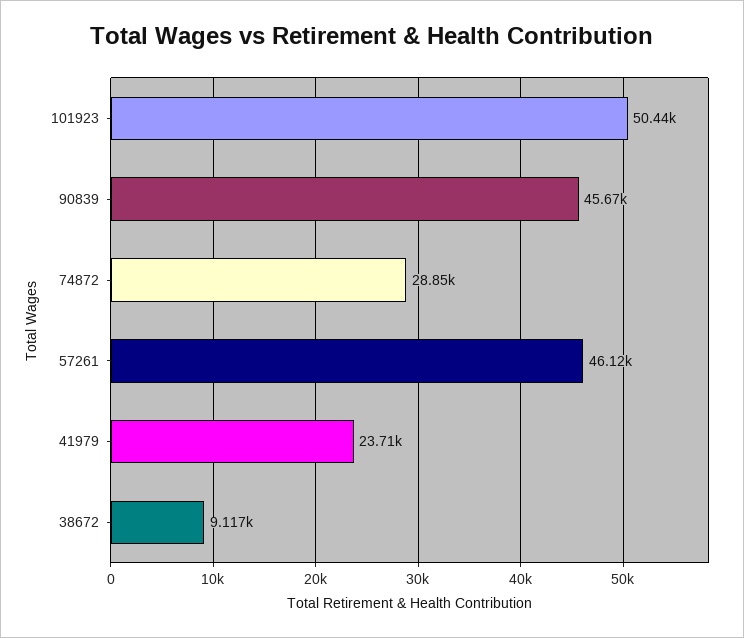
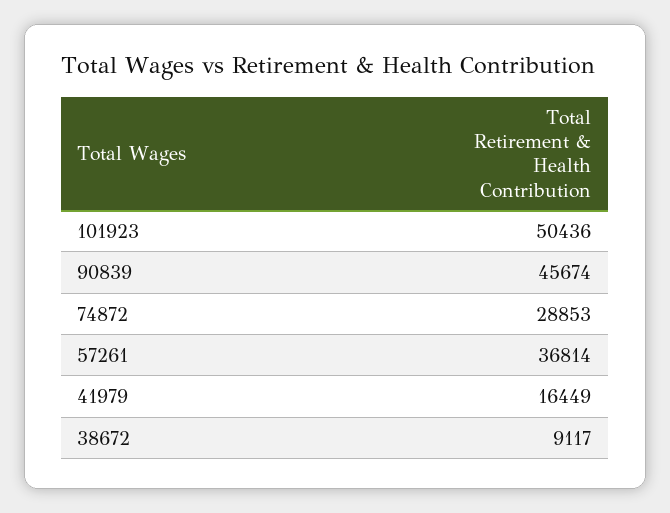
57261: 46120 -> 36814
41979: 23710 -> 16449

